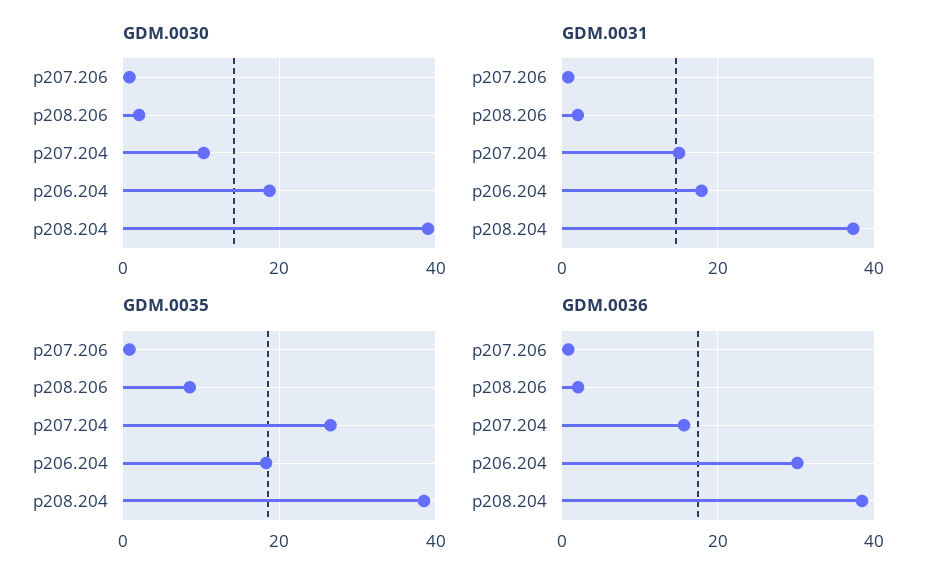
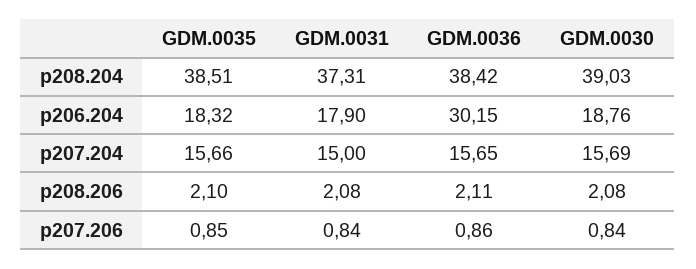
GDM.0030, p207.204: 10 -> 15.69
GDM.0035, p208.206: 8 -> 2.1
GDM.0035, p207.204: 26 -> 15.66

